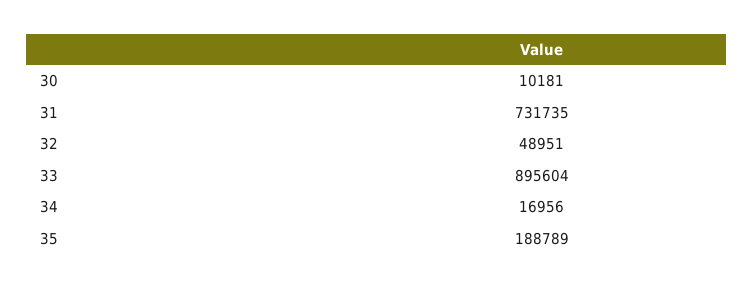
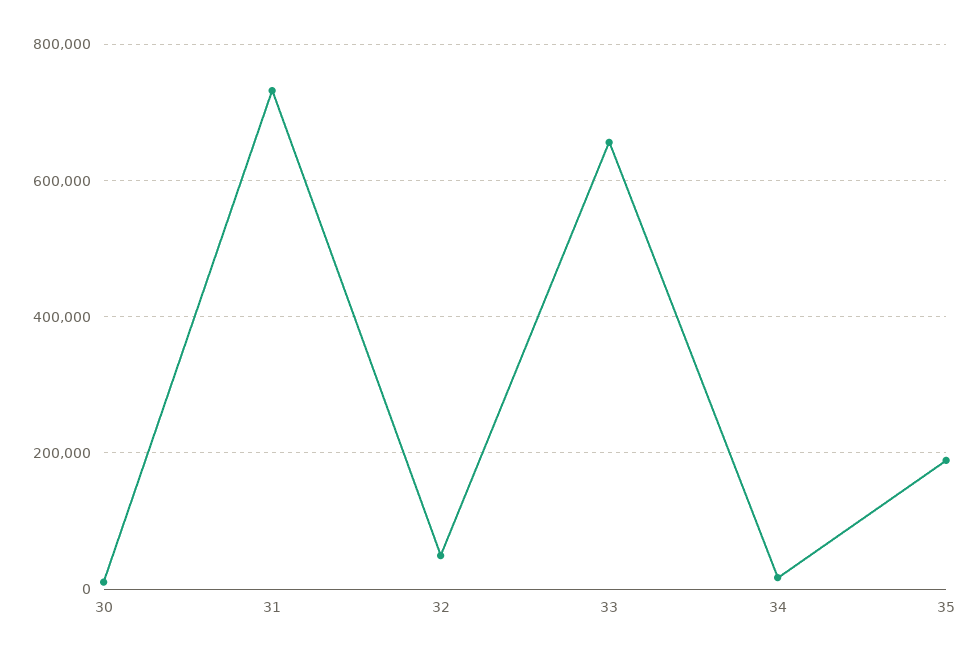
33: 895604 -> 660000

